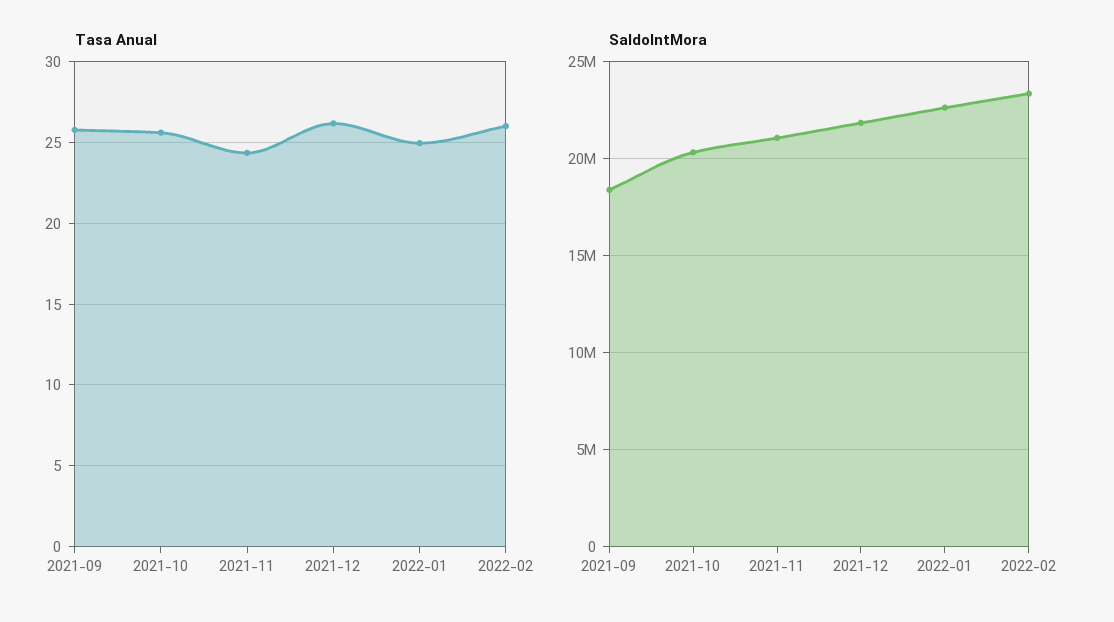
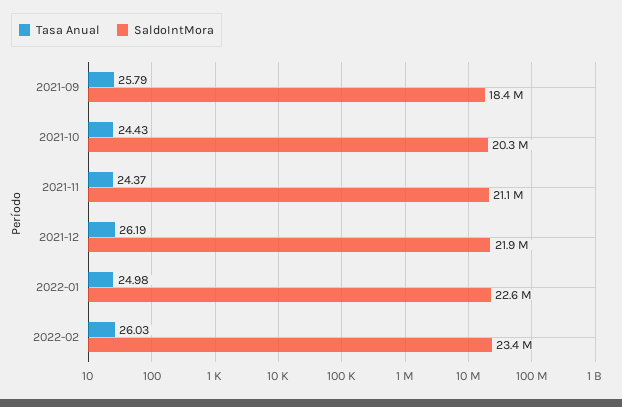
Tasa Anual, 2021-10: 25.5 -> 24.43

